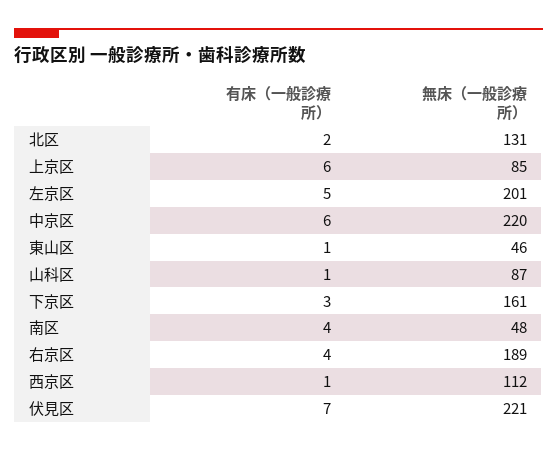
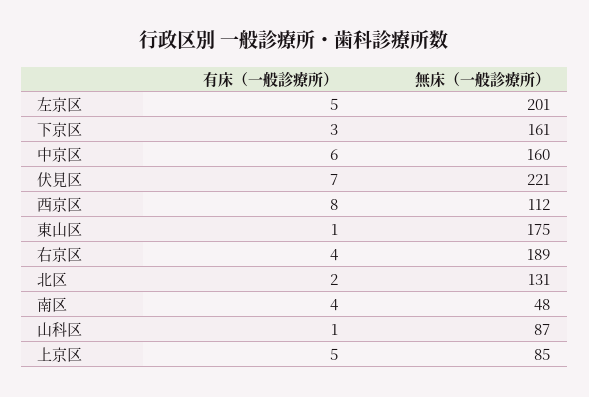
有床（一般診療所）, 上京区: 6 -> 5
無床（一般診療所）, 中京区: 220 -> 160
無床（一般診療所）, 東山区: 46 -> 175
有床（一般診療所）, 西京区: 1 -> 8

